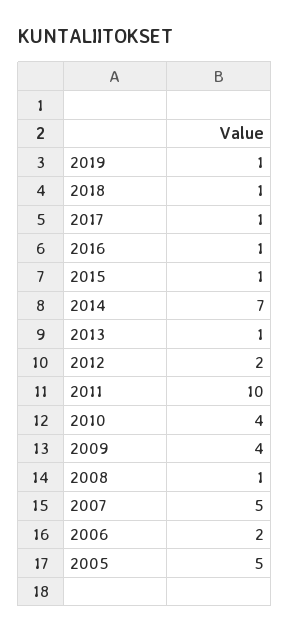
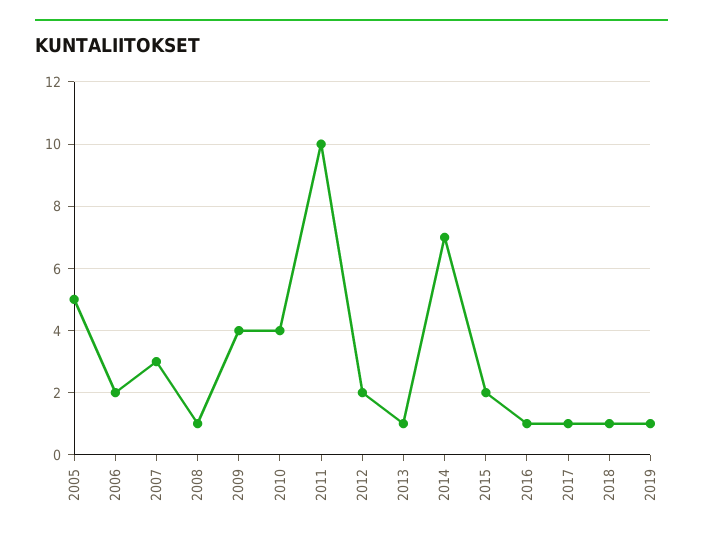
2015: 1 -> 2
2007: 5 -> 3

